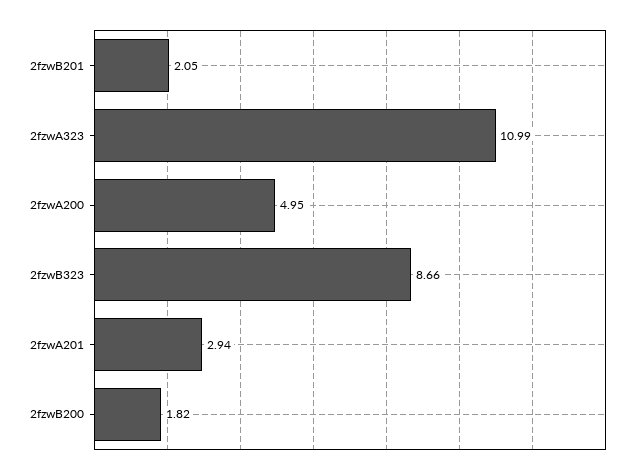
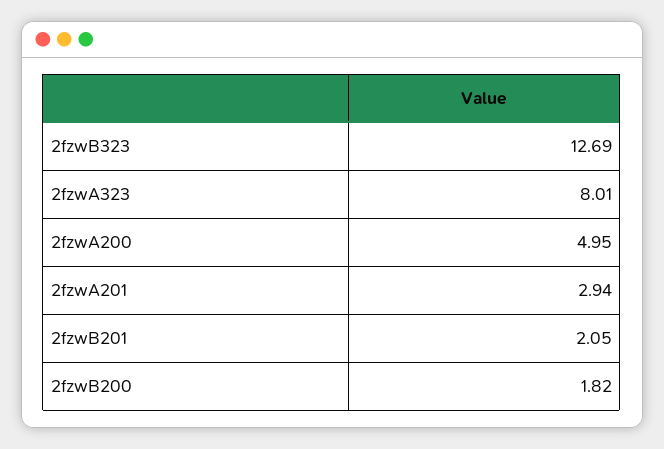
2fzwA323: 10.99 -> 8.01
2fzwB323: 8.66 -> 12.69

